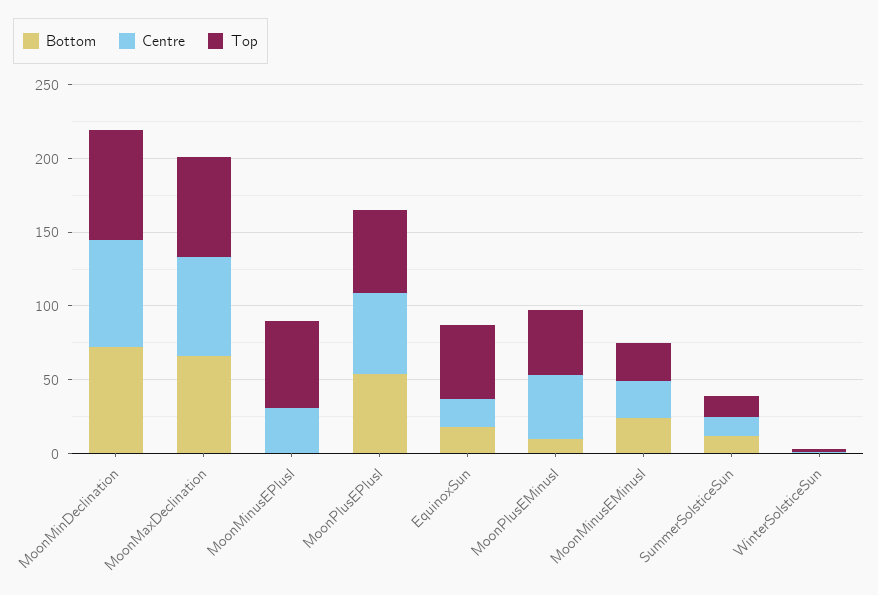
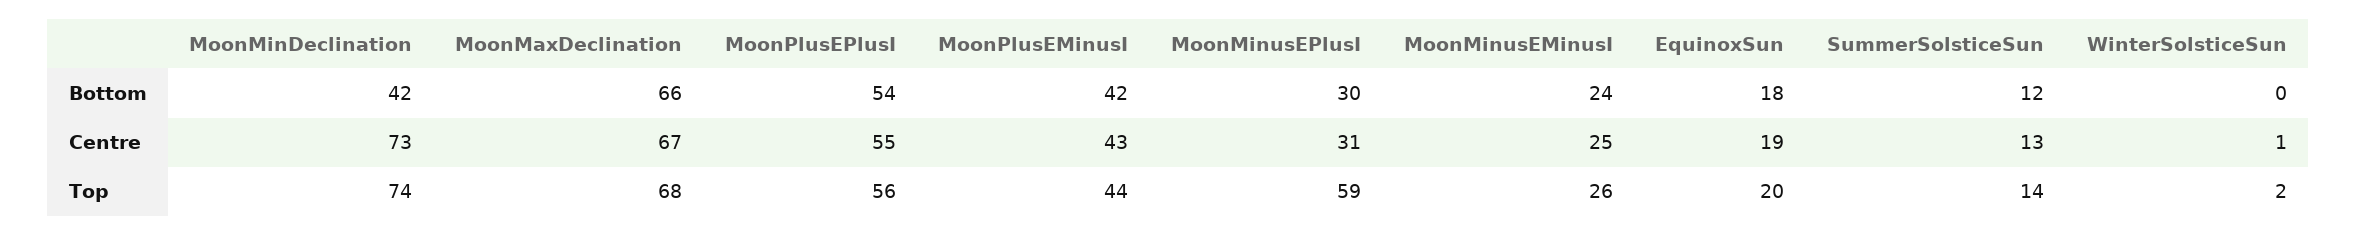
Bottom, MoonMinDeclination: 70 -> 42
Bottom, MoonMinusEPlusI: 0 -> 30
Top, EquinoxSun: 50 -> 20
Bottom, MoonPlusEMinusI: 10 -> 42

